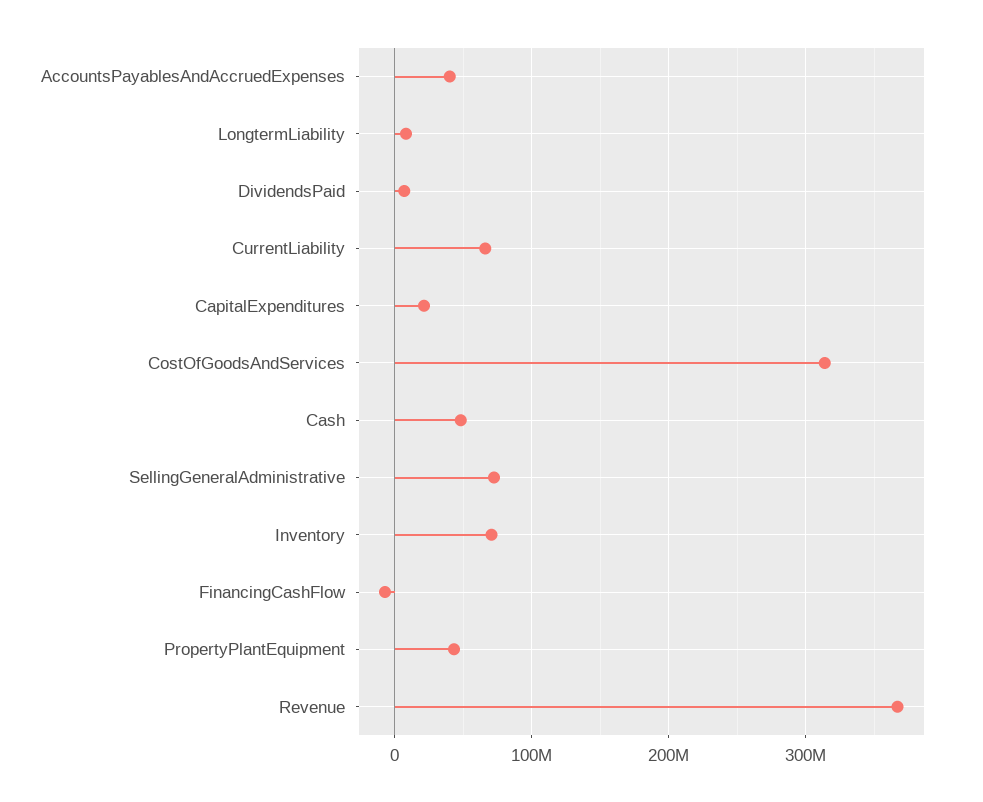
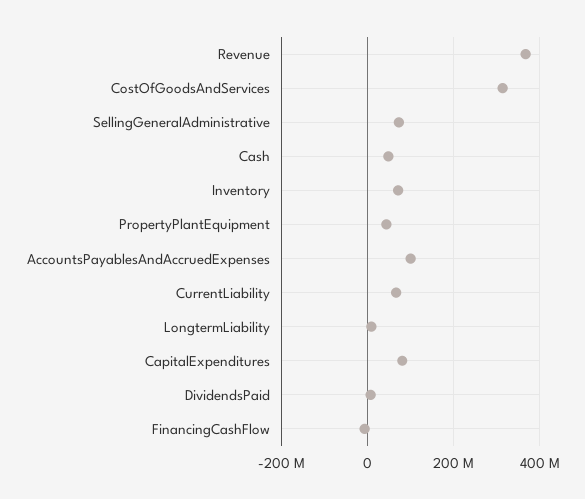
AccountsPayablesAndAccruedExpenses: 40000000 -> 100000000
CapitalExpenditures: 20000000 -> 80000000

